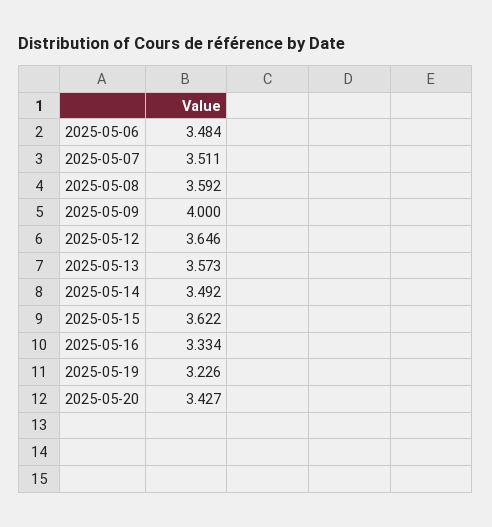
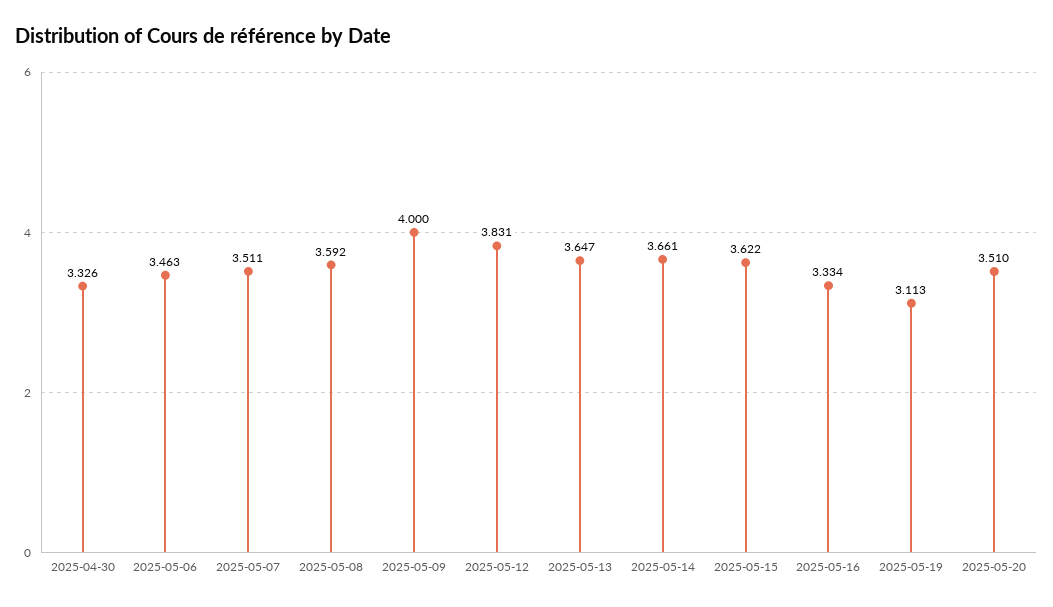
2025-05-06: 3.484 -> 3.463
2025-05-12: 3.646 -> 3.831
2025-05-13: 3.573 -> 3.647
2025-05-14: 3.492 -> 3.661
2025-05-19: 3.226 -> 3.113
2025-05-20: 3.427 -> 3.51
2025-04-30: none -> 3.326

